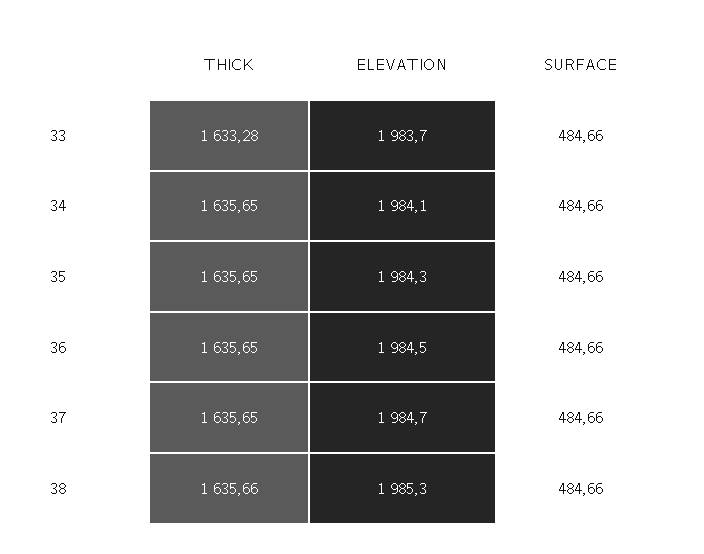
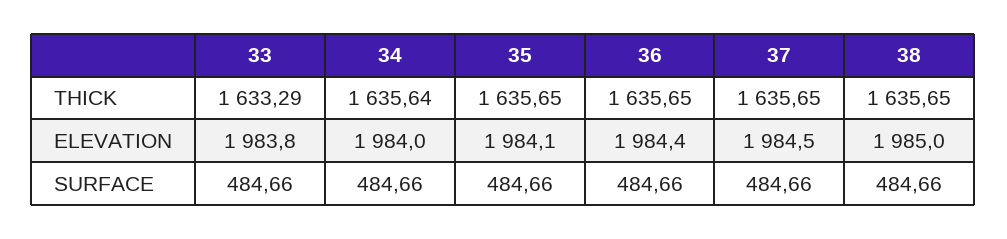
THICK, 33: 1633.28 -> 1633.29
ELEVATION, 33: 1983.7 -> 1983.8
THICK, 34: 1635.65 -> 1635.64
ELEVATION, 34: 1984.1 -> 1984
ELEVATION, 35: 1984.3 -> 1984.1
ELEVATION, 36: 1984.5 -> 1984.4
ELEVATION, 37: 1984.7 -> 1984.5
THICK, 38: 1635.66 -> 1635.65
ELEVATION, 38: 1985.3 -> 1985

